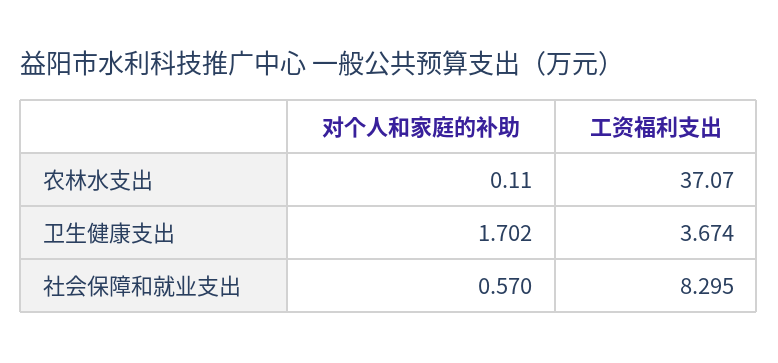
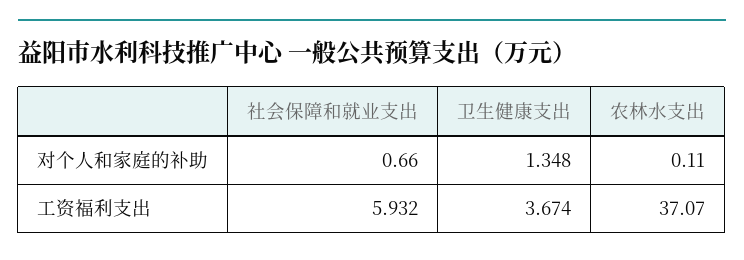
对个人和家庭的补助, 卫生健康支出: 1.702 -> 1.348
对个人和家庭的补助, 社会保障和就业支出: 0.57 -> 0.66
工资福利支出, 社会保障和就业支出: 8.295 -> 5.932

